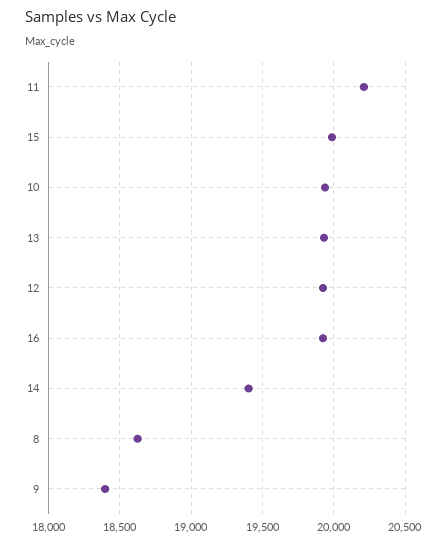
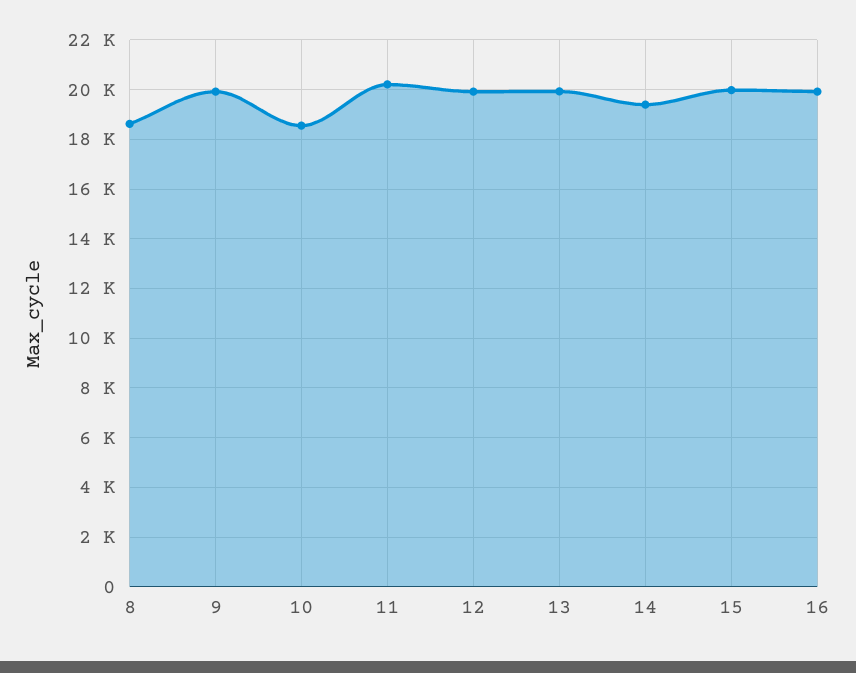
10: 19950 -> 18500
9: 18400 -> 20000

